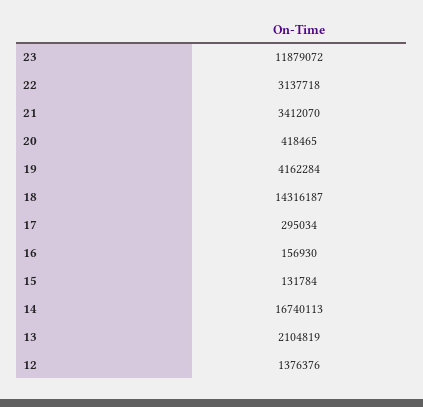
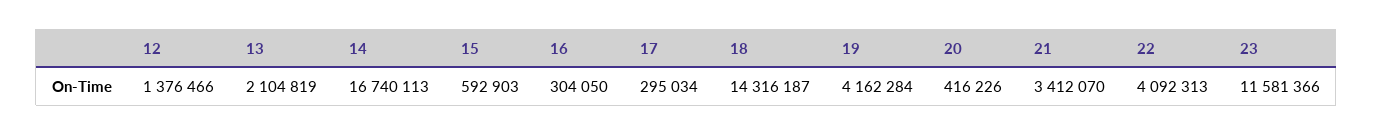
23: 11879072 -> 11581366
22: 3137718 -> 4092313
20: 418465 -> 416226
16: 156930 -> 304050
15: 131784 -> 592903
12: 1376376 -> 1376466

